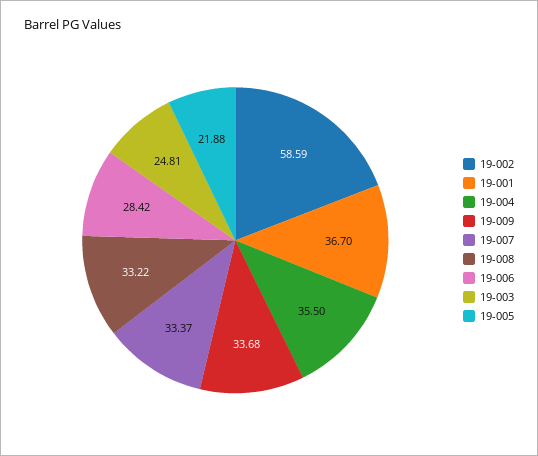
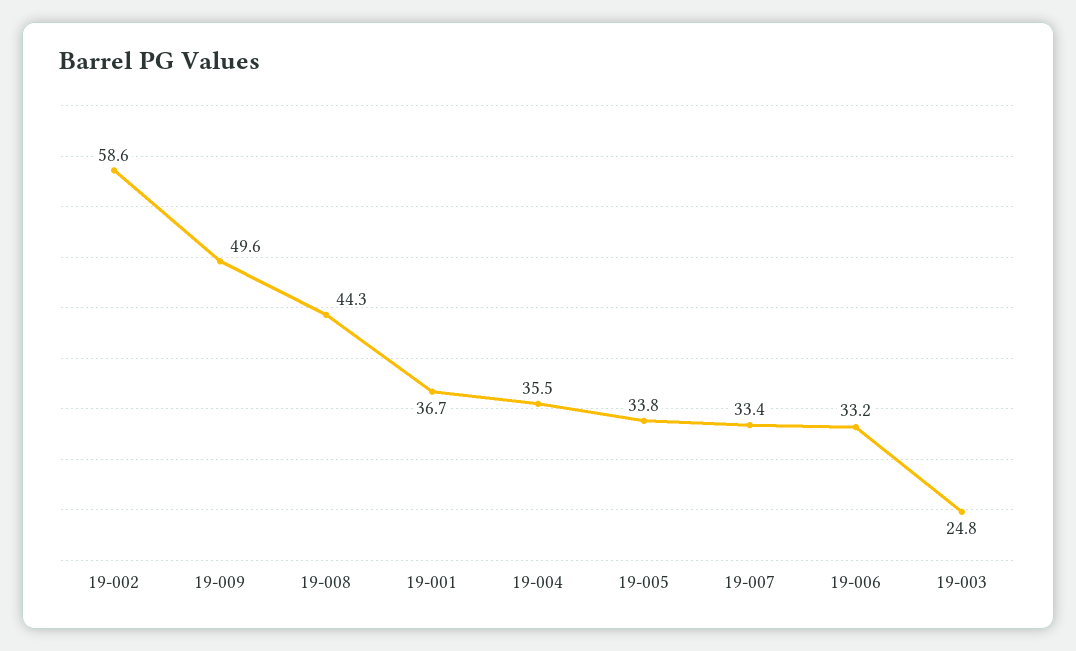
19-009: 33.68 -> 49.6
19-008: 33.22 -> 44.3
19-006: 28.42 -> 33.2
19-005: 21.88 -> 33.8

